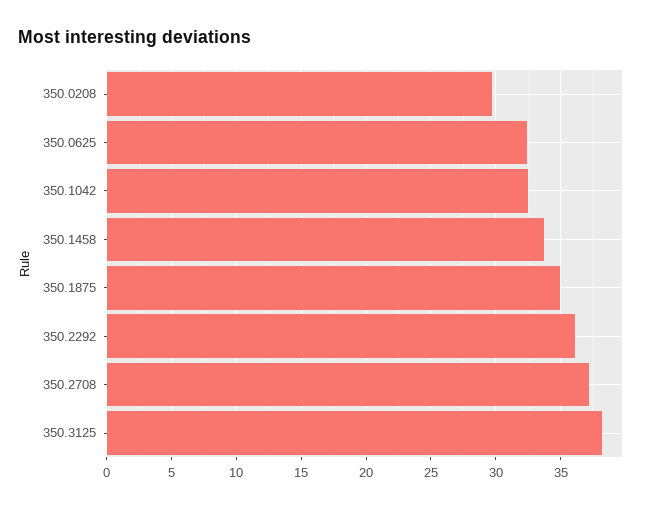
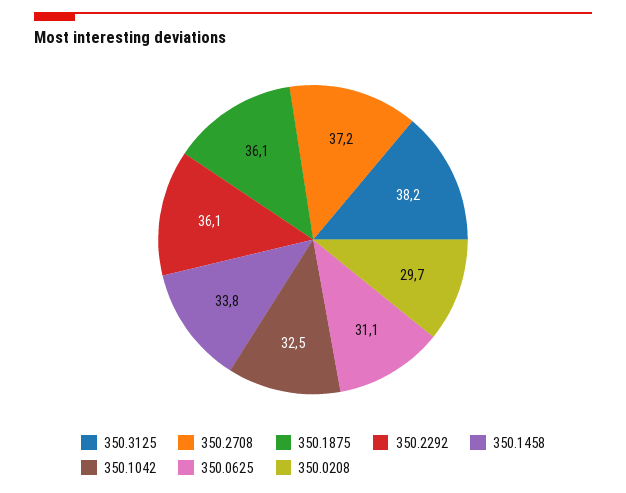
350.0625: 32.5 -> 31.1
350.1875: 35 -> 36.1

